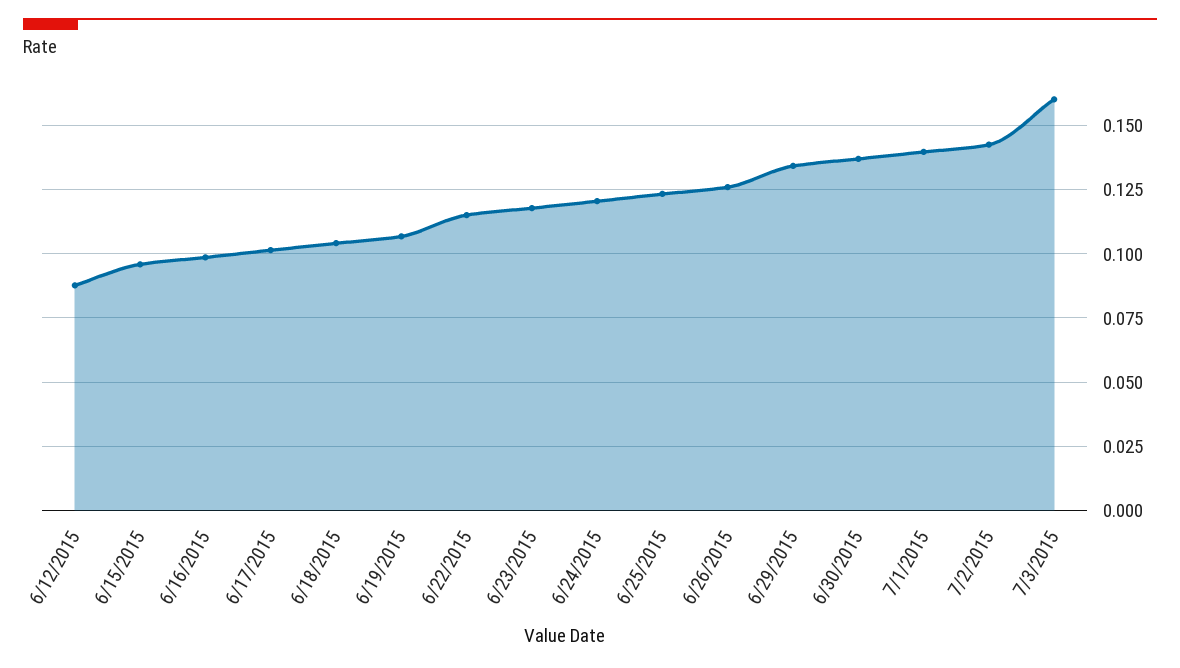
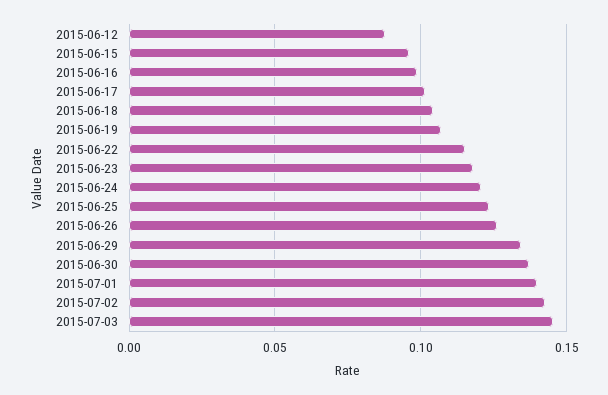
7/3/2015: 0.16 -> 0.145

